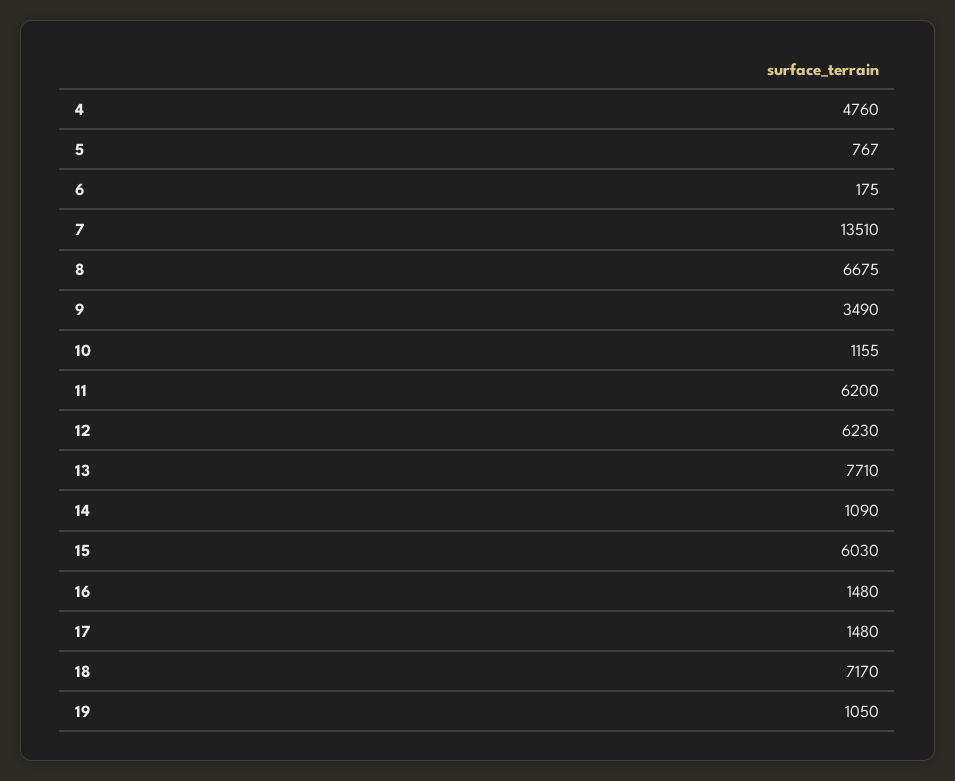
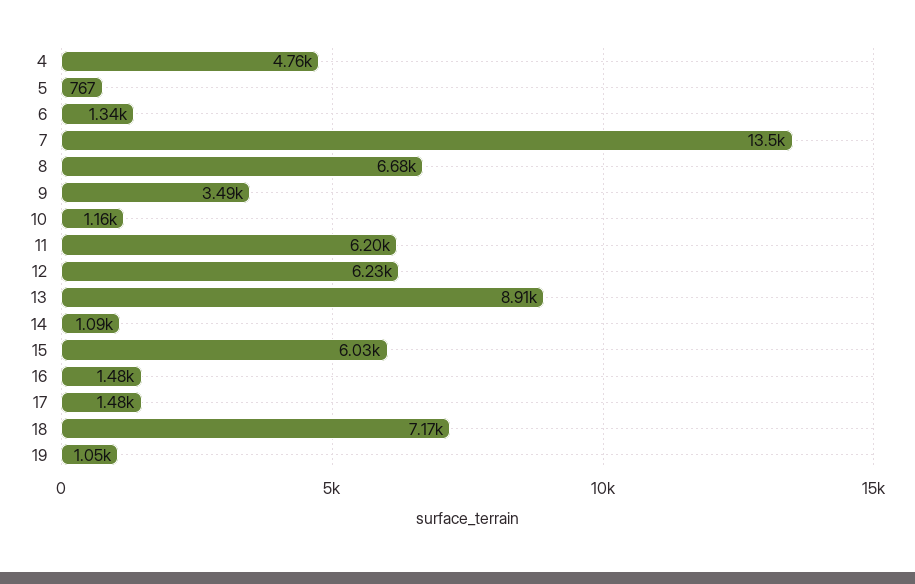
6: 175 -> 1340
13: 7710 -> 8910

